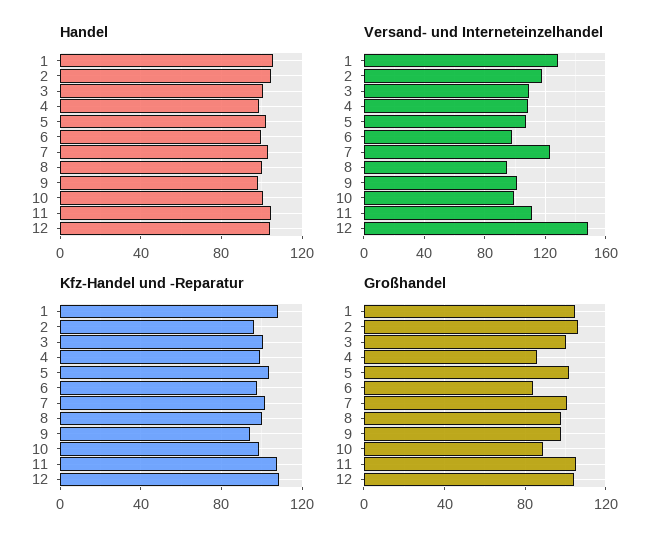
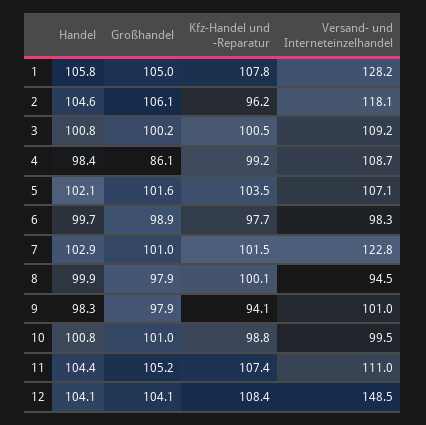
Großhandel, 6: 85 -> 98.9
Großhandel, 10: 90 -> 101

